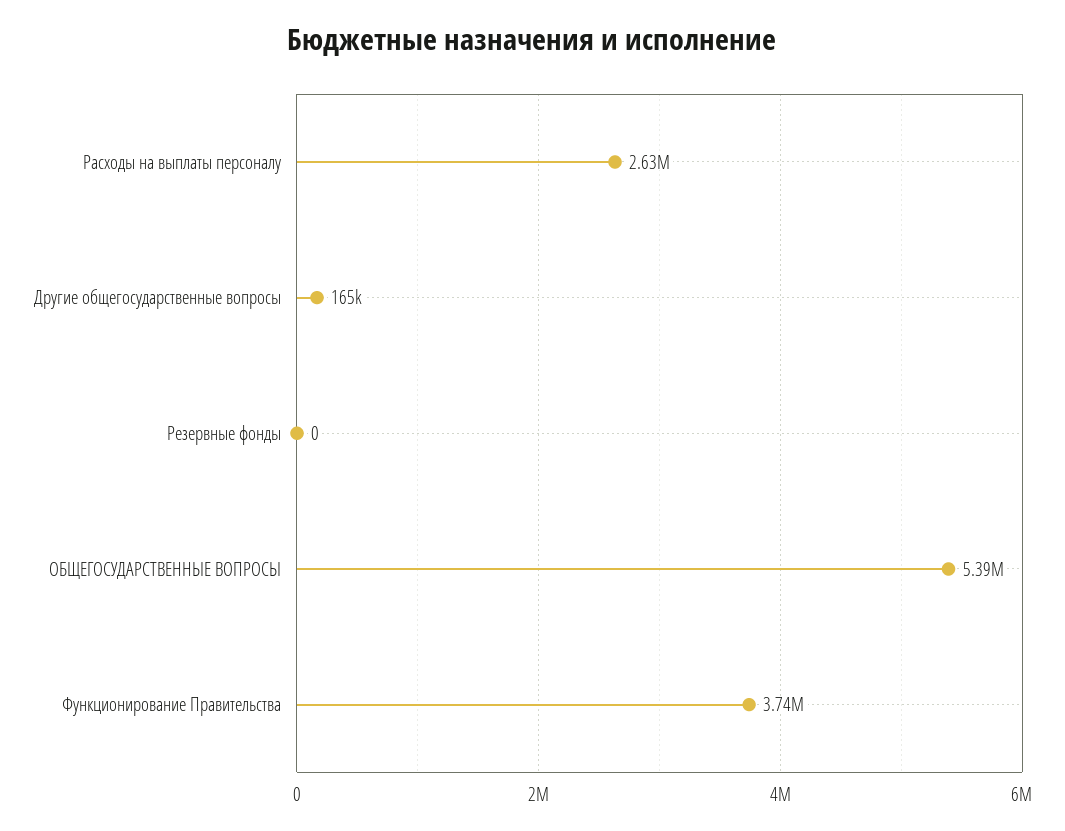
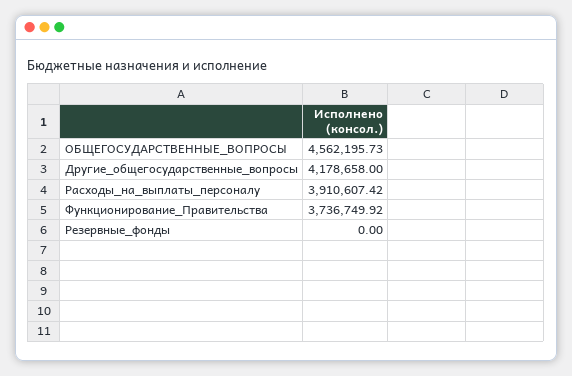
Расходы на выплаты персоналу: 2630000 -> 3910607.42
Другие общегосударственные вопросы: 165000 -> 4178658
ОБЩЕГОСУДАРСТВЕННЫЕ ВОПРОСЫ: 5390000 -> 4562195.73

